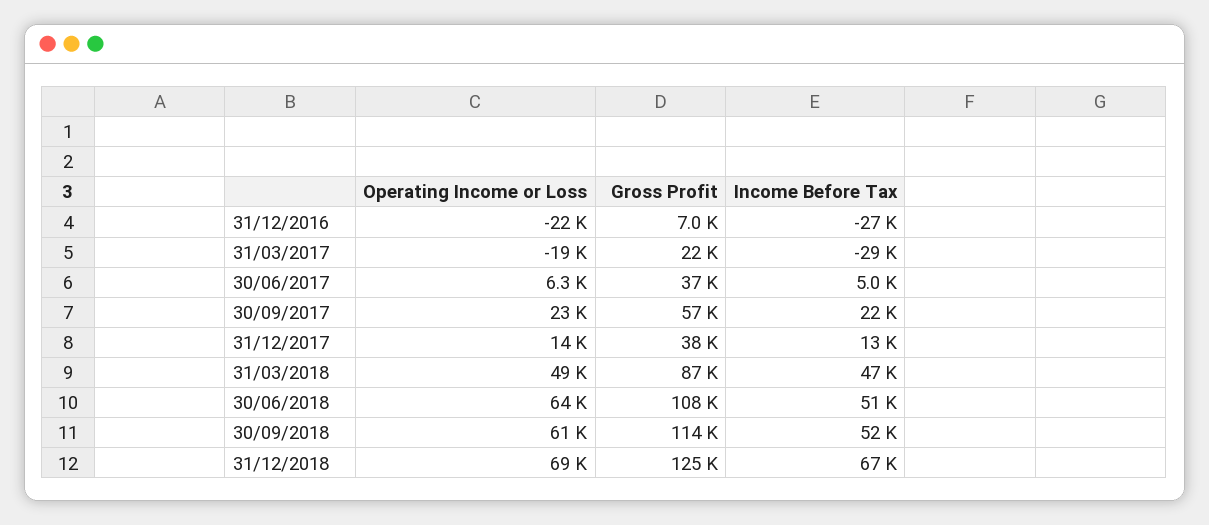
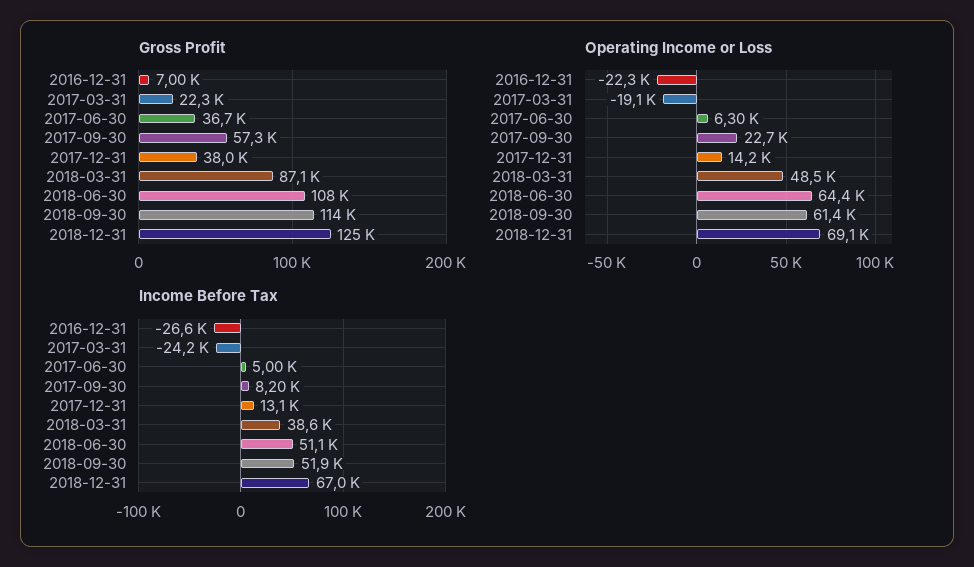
Income Before Tax, 31/03/2017: -29000 -> -24200
Income Before Tax, 30/09/2017: 22000 -> 8200
Income Before Tax, 31/03/2018: 47000 -> 38600

